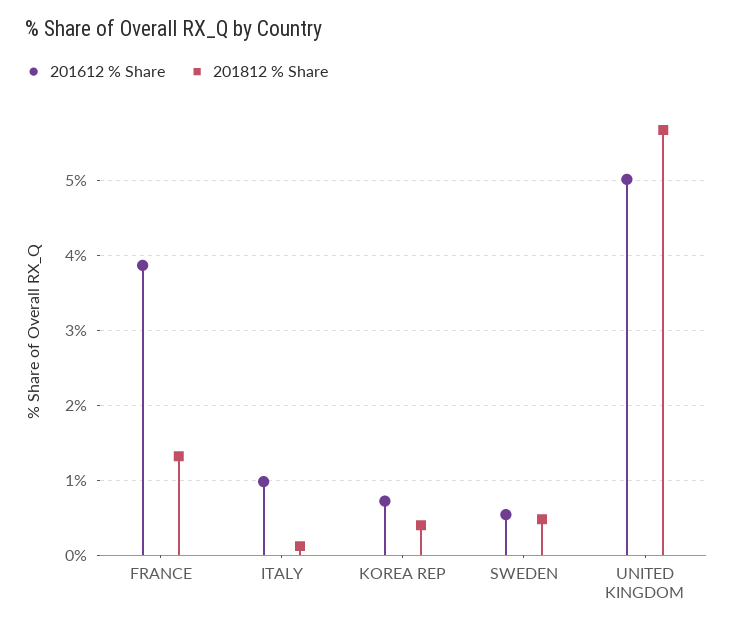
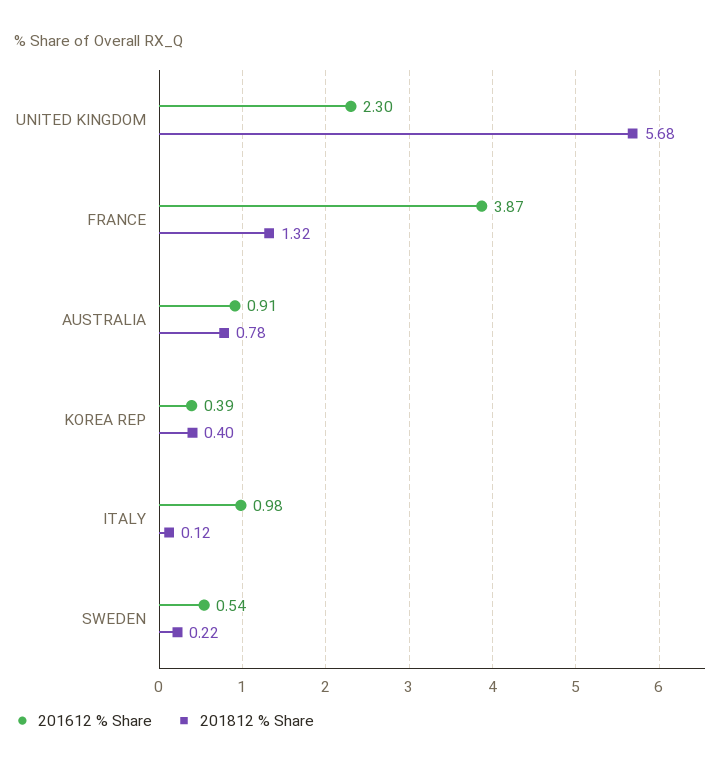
201612 % Share, KOREA REP: 0.7 -> 0.39
201812 % Share, SWEDEN: 0.5 -> 0.22
201612 % Share, UNITED KINGDOM: 5 -> 2.3
201612 % Share, AUSTRALIA: none -> 0.91
201812 % Share, AUSTRALIA: none -> 0.78

